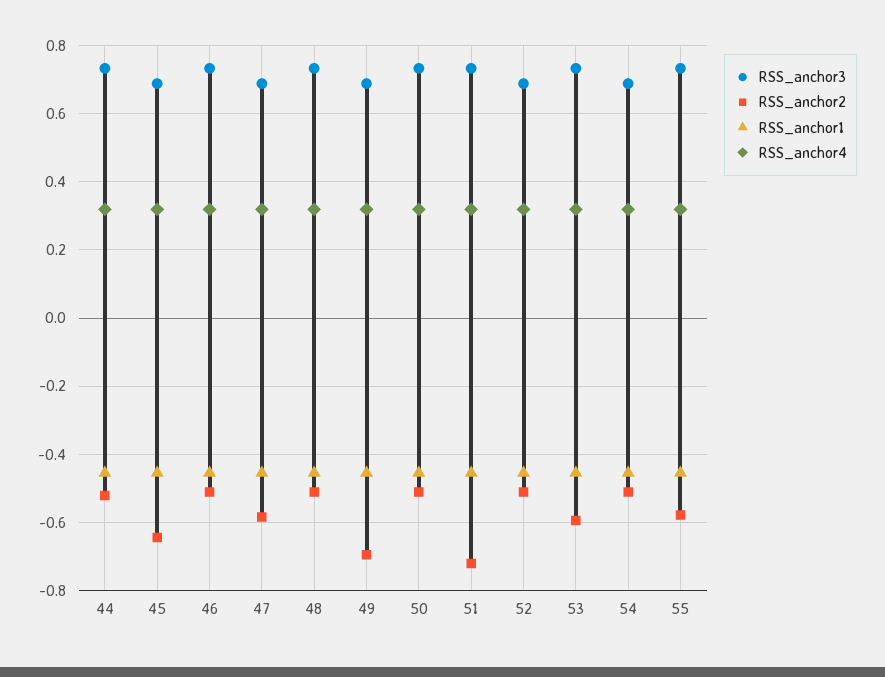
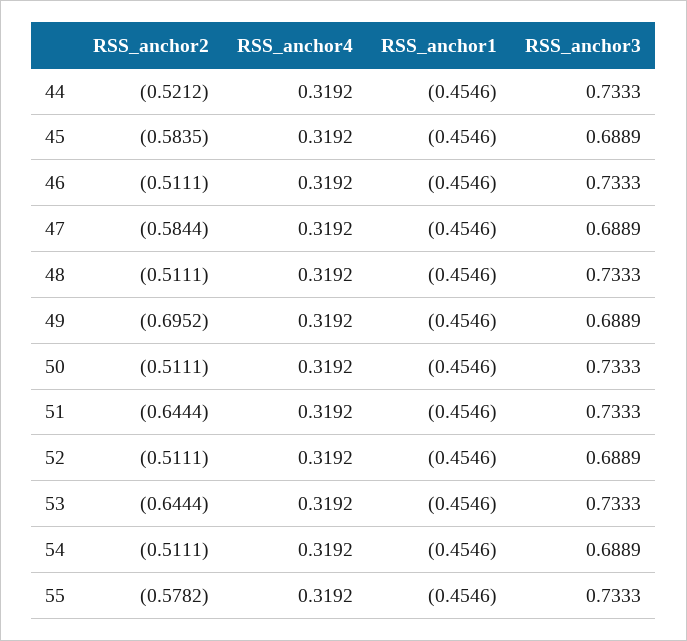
RSS_anchor2, 45: -0.64 -> -0.5835
RSS_anchor2, 51: -0.72 -> -0.6444
RSS_anchor2, 53: -0.6 -> -0.6444

